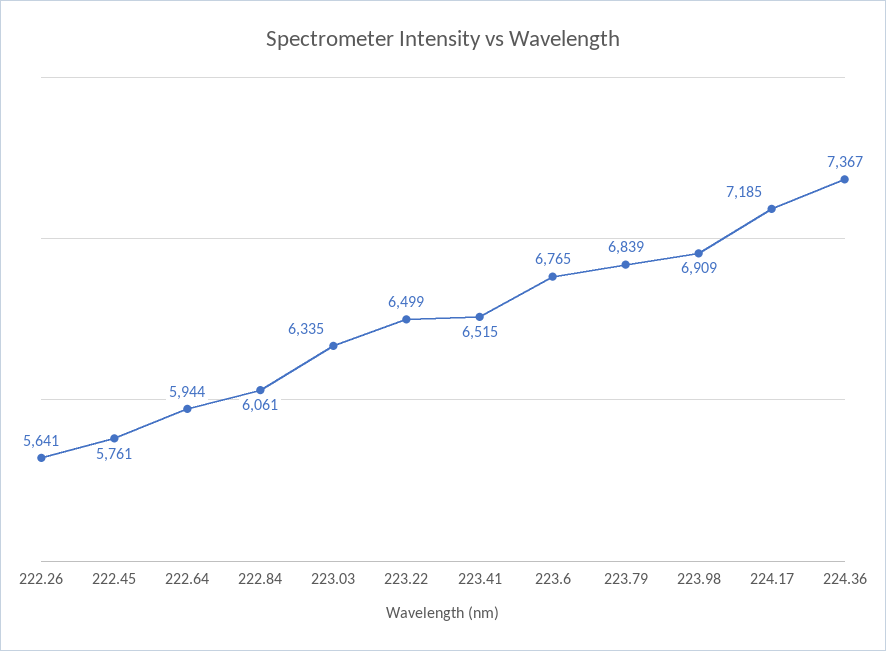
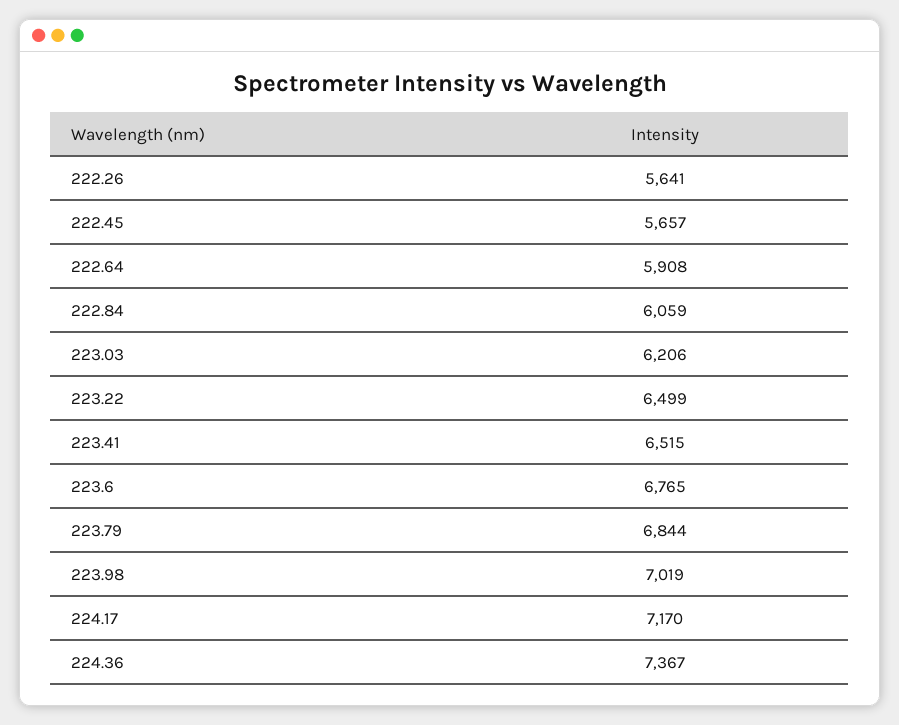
222.45: 5761 -> 5657
222.64: 5944 -> 5908
222.84: 6061 -> 6059
223.03: 6335 -> 6206
223.79: 6839 -> 6844
223.98: 6909 -> 7019
224.17: 7185 -> 7170

